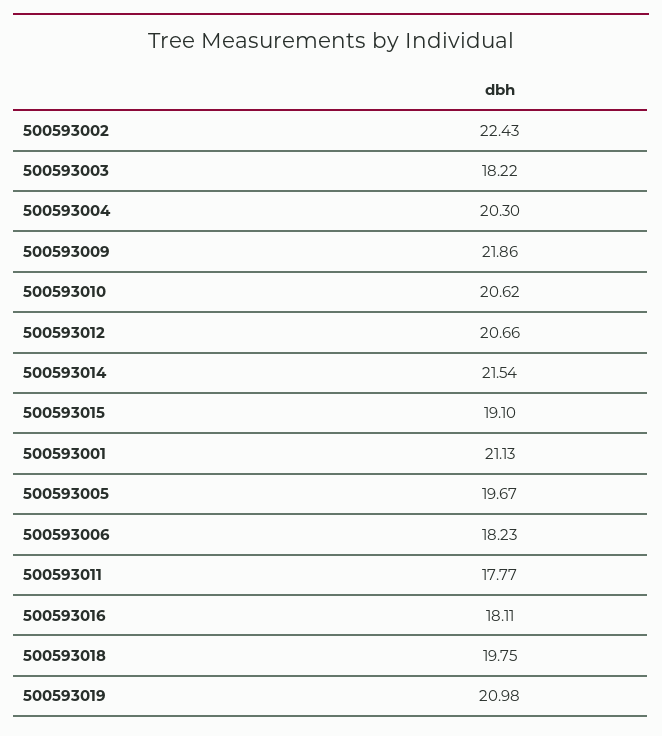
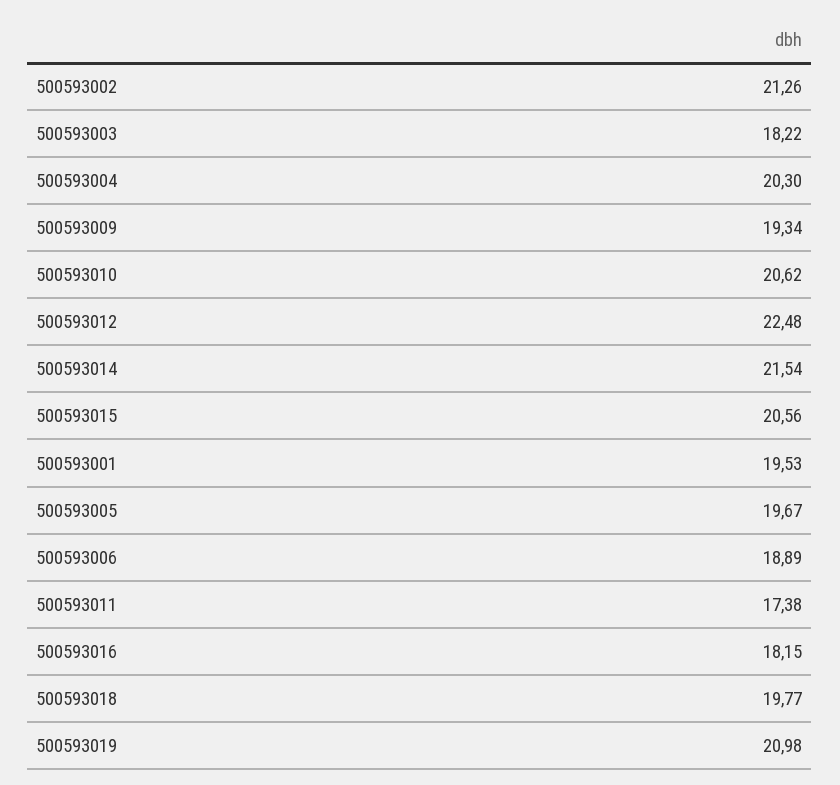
500593002: 22.43 -> 21.26
500593009: 21.86 -> 19.34
500593012: 20.66 -> 22.48
500593015: 19.1 -> 20.56
500593001: 21.13 -> 19.53
500593006: 18.23 -> 18.89
500593011: 17.77 -> 17.38
500593016: 18.11 -> 18.15
500593018: 19.75 -> 19.77

